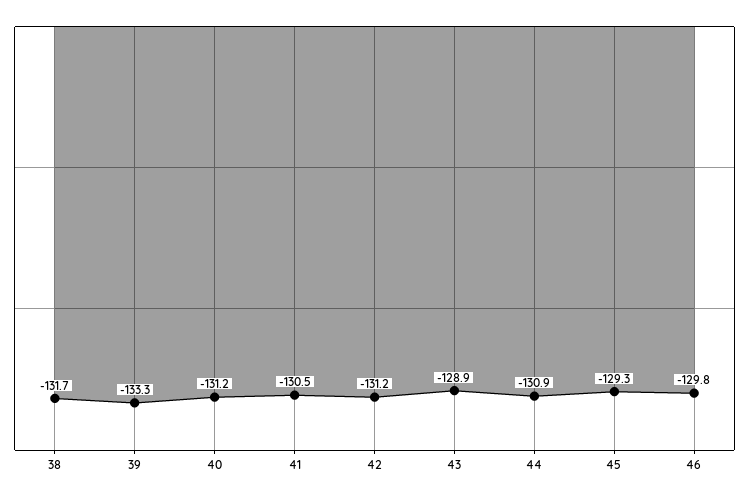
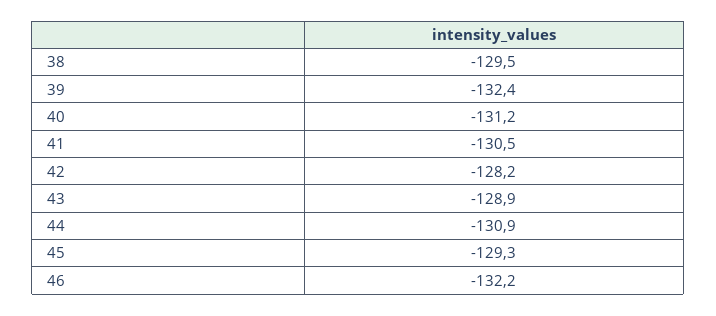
38: -131.7 -> -129.5
39: -133.3 -> -132.4
42: -131.2 -> -128.2
46: -129.8 -> -132.2

